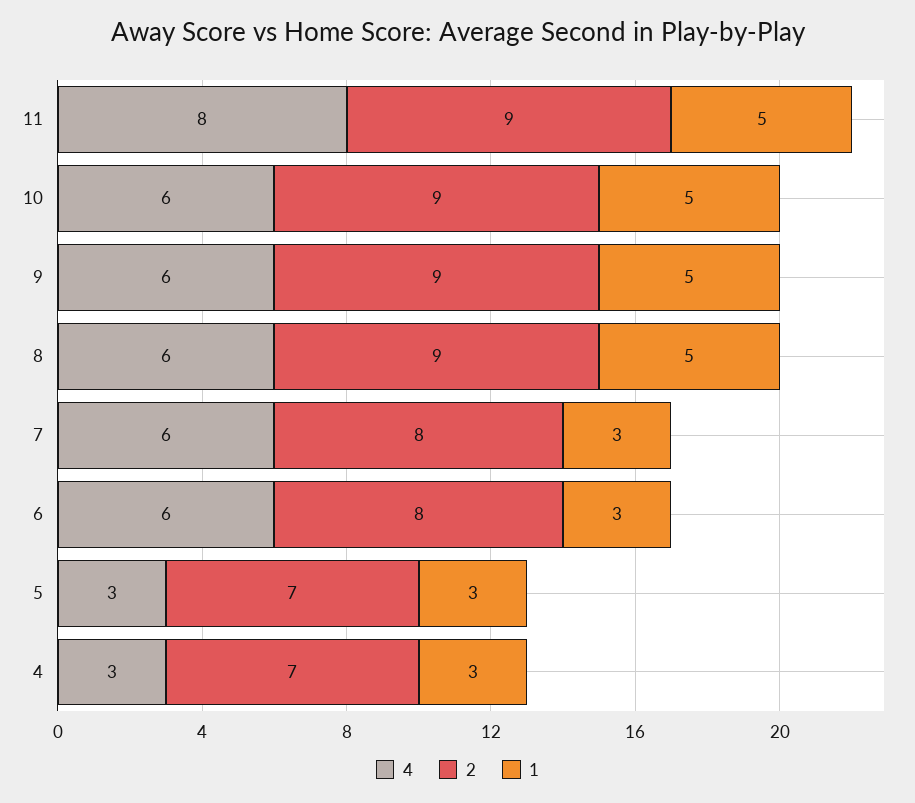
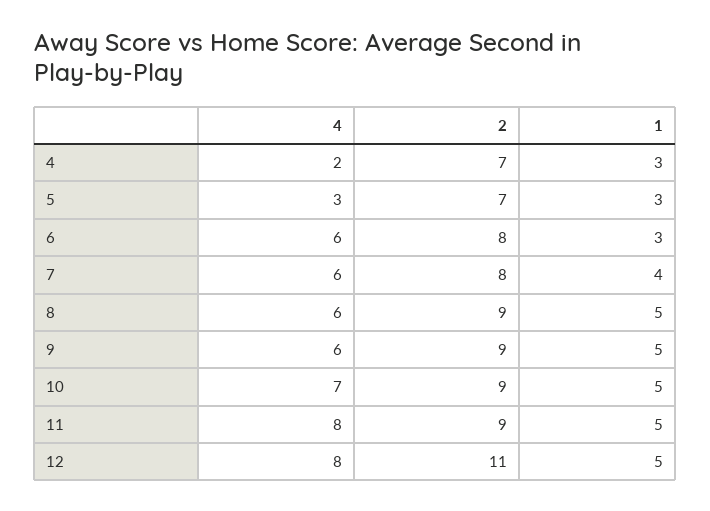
4, 10: 6 -> 7
1, 7: 3 -> 4
4, 4: 3 -> 2
4, 12: none -> 8
2, 12: none -> 11
1, 12: none -> 5

